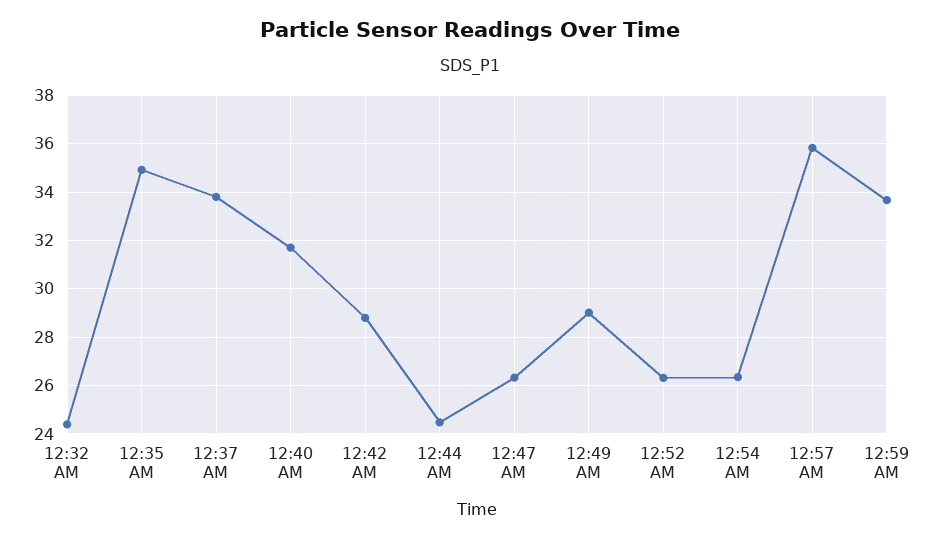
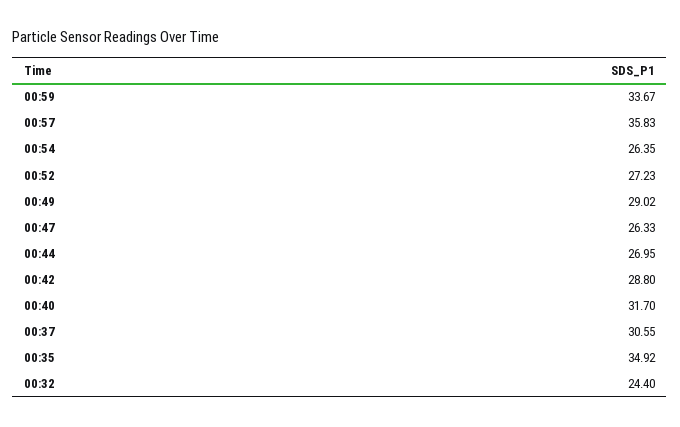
12:37 AM: 33.75 -> 30.55
12:44 AM: 24.5 -> 26.95
12:52 AM: 26.25 -> 27.23

